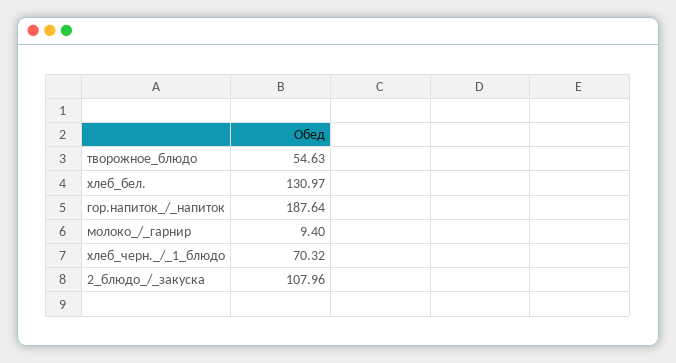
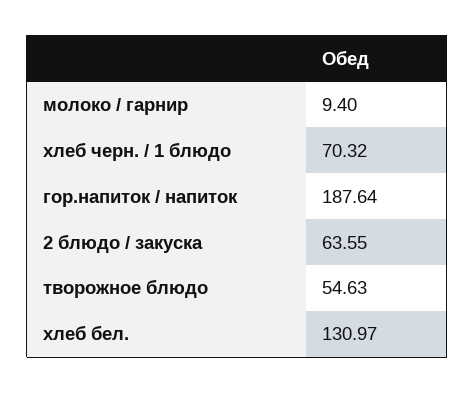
2_блюдо_/_закуска: 107.96 -> 63.55

